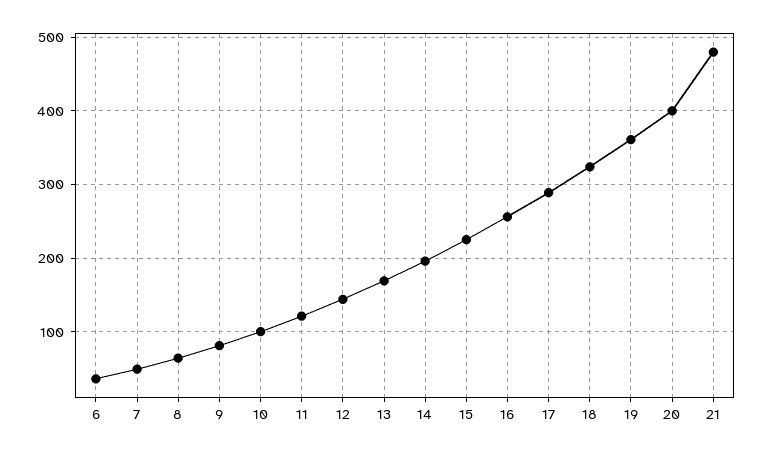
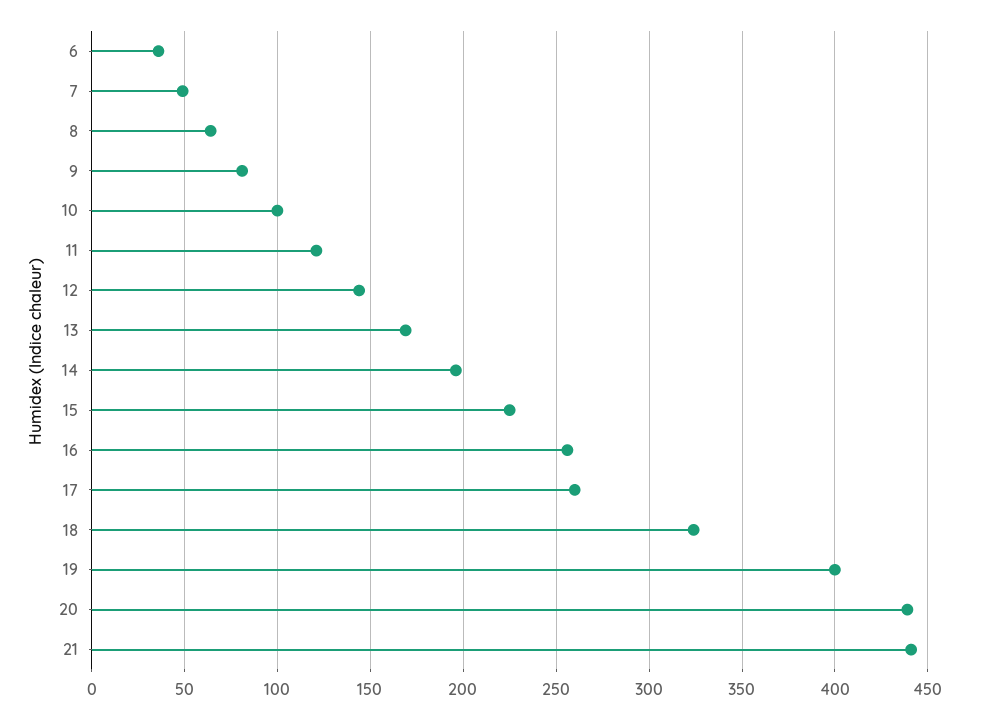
17: 290 -> 260
19: 360 -> 400
20: 400 -> 440
21: 480 -> 440

